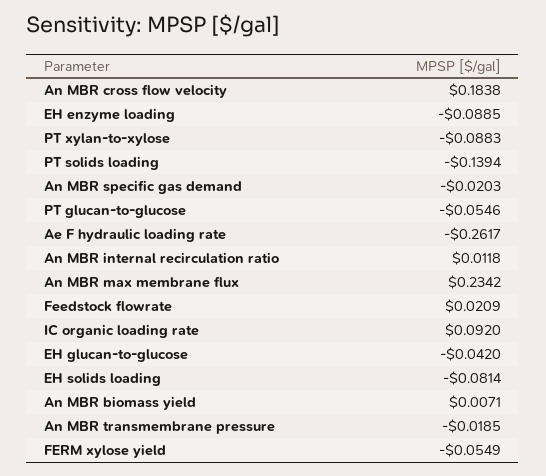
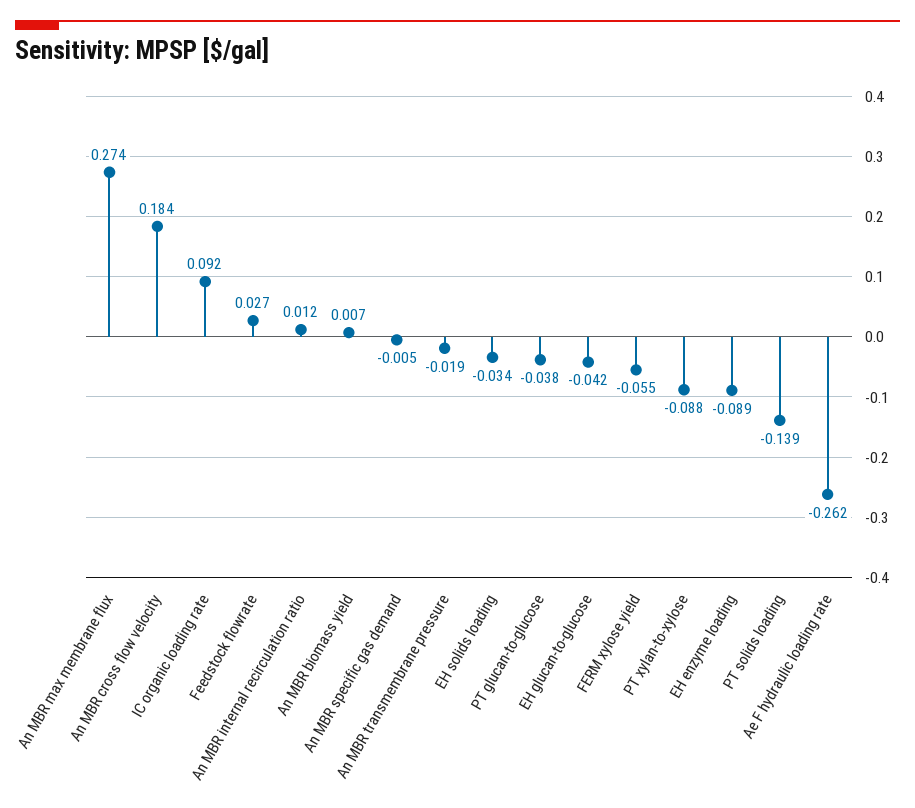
An MBR specific gas demand: -0.0203 -> -0.005
PT glucan-to-glucose: -0.0546 -> -0.038
An MBR max membrane flux: 0.2342 -> 0.274
Feedstock flowrate: 0.0209 -> 0.027
EH solids loading: -0.0814 -> -0.034

